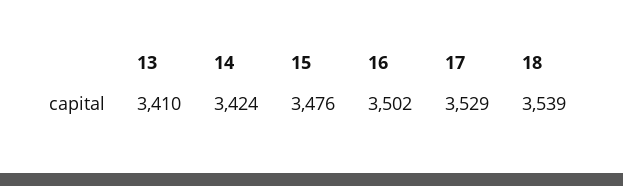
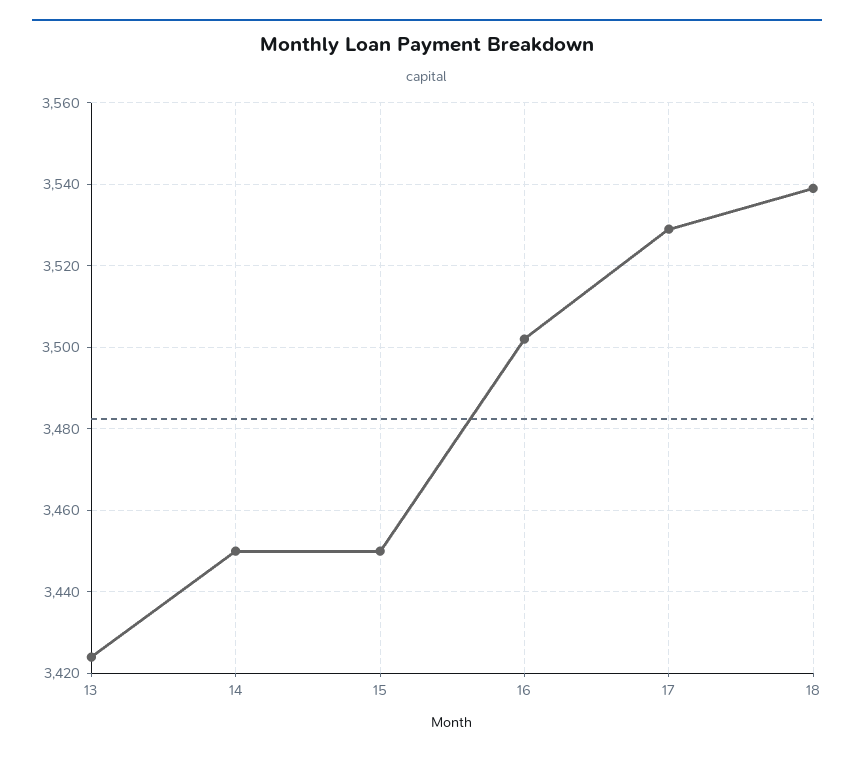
13: 3410 -> 3425
14: 3424 -> 3450
15: 3476 -> 3450

